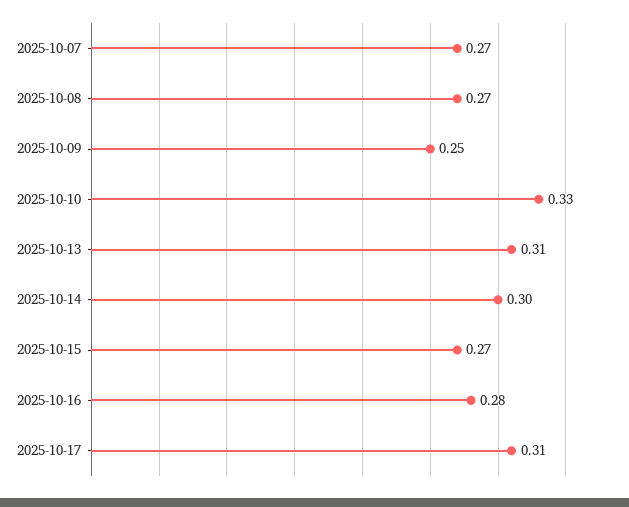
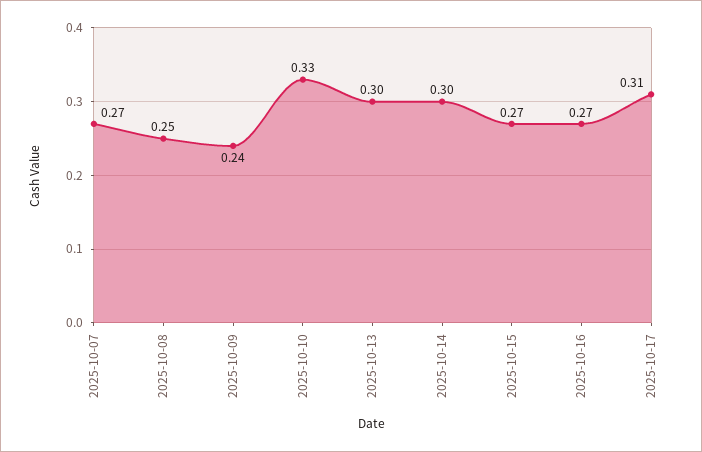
2025-10-08: 0.27 -> 0.25
2025-10-09: 0.25 -> 0.24
2025-10-13: 0.31 -> 0.3
2025-10-16: 0.28 -> 0.27

